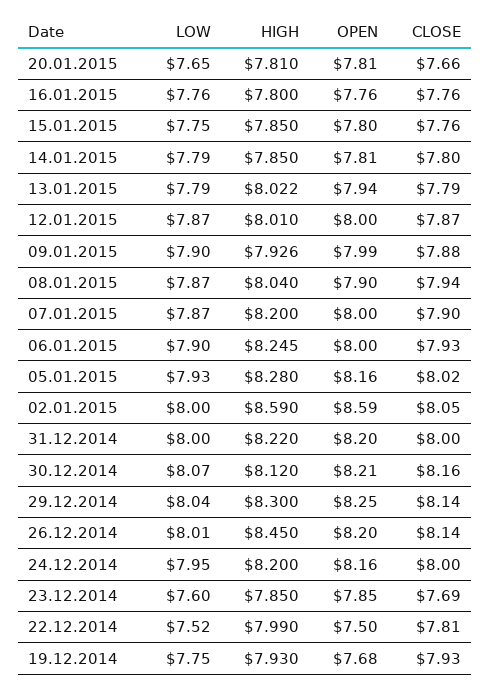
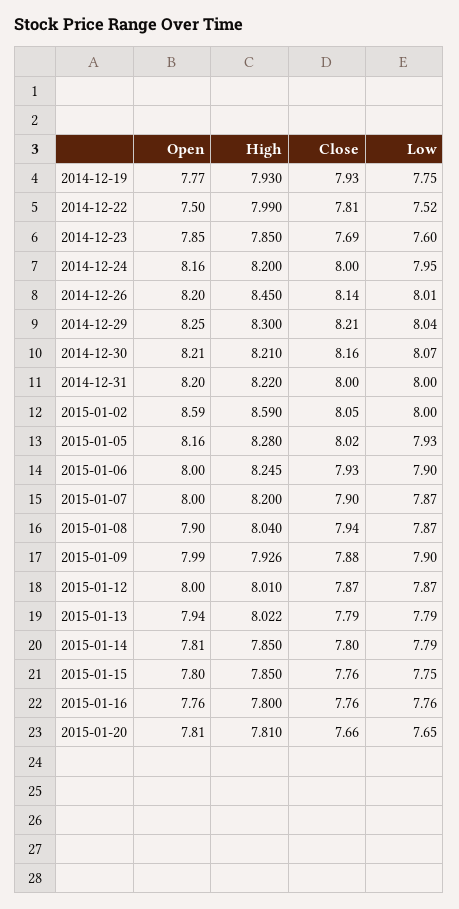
HIGH, 30.12.2014: 8.12 -> 8.21
CLOSE, 29.12.2014: 8.14 -> 8.21
OPEN, 19.12.2014: 7.68 -> 7.77

